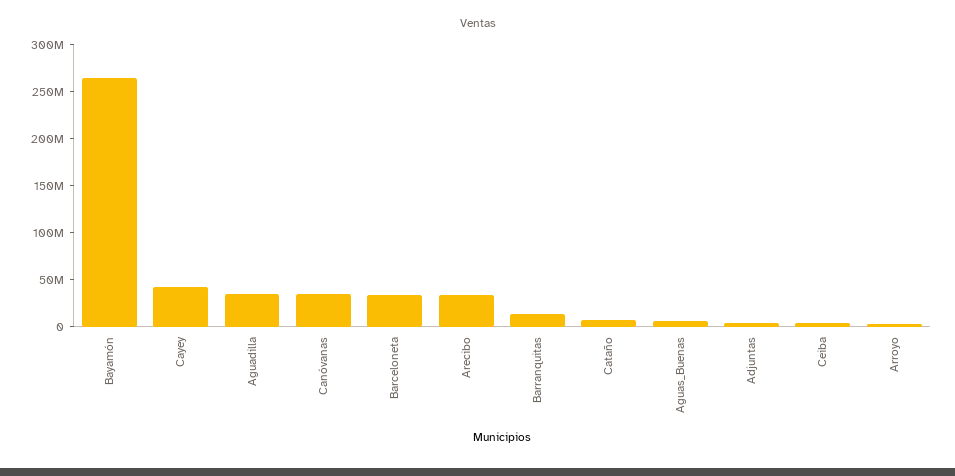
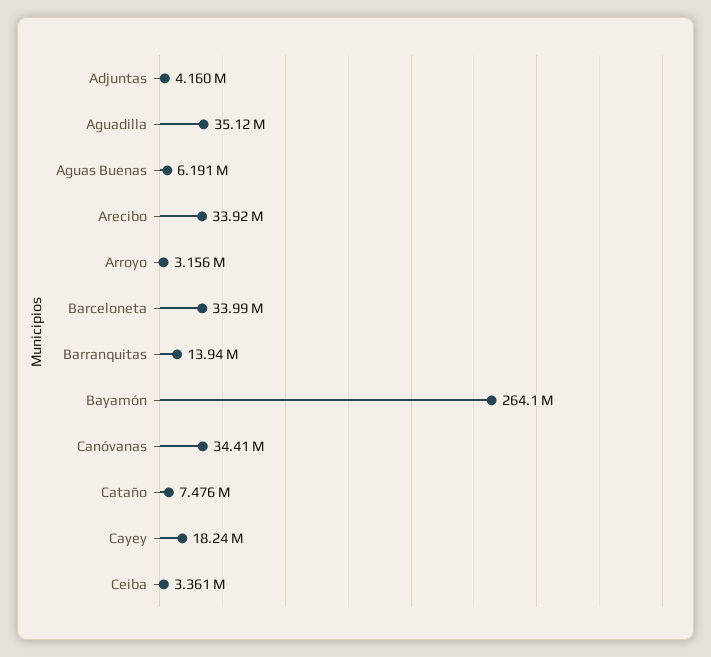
Cayey: 40000000 -> 18240000

